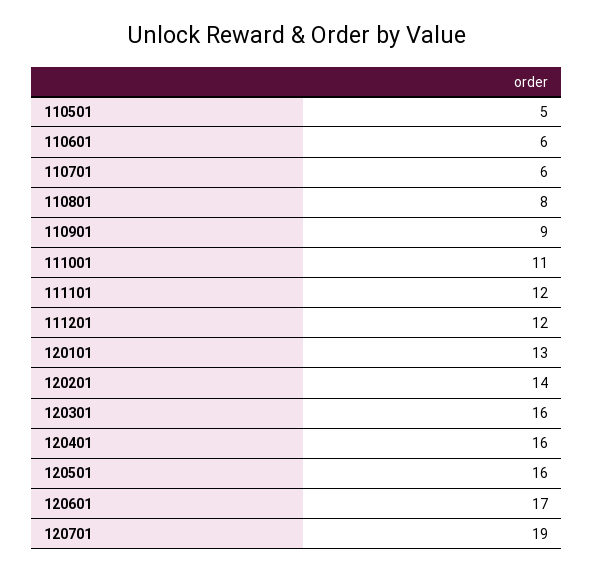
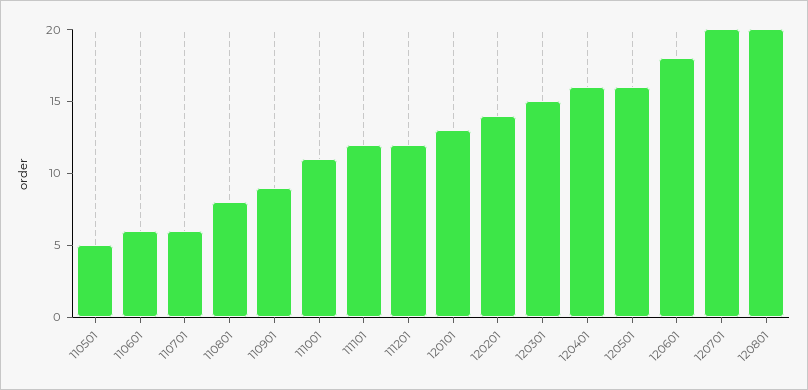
120301: 16 -> 15
120601: 17 -> 18
120701: 19 -> 20
120801: none -> 20

